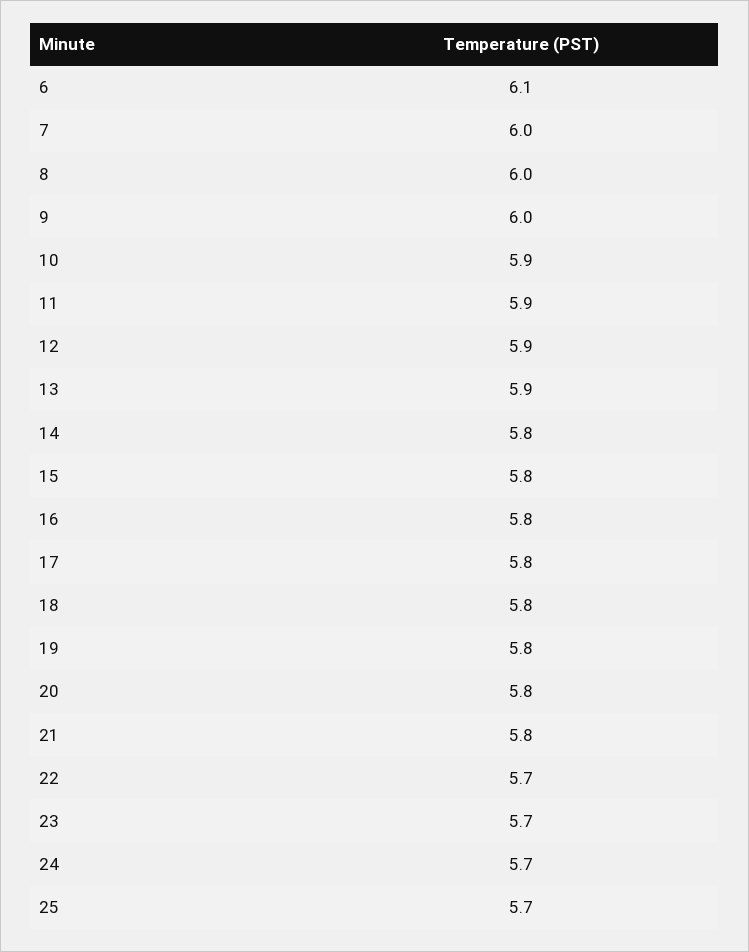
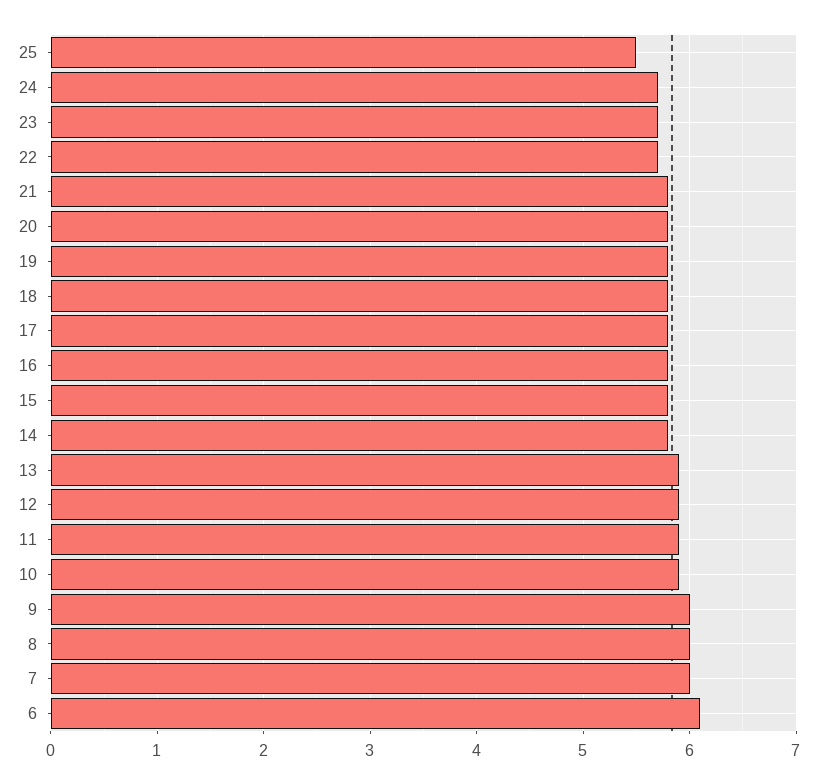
25: 5.7 -> 5.5

